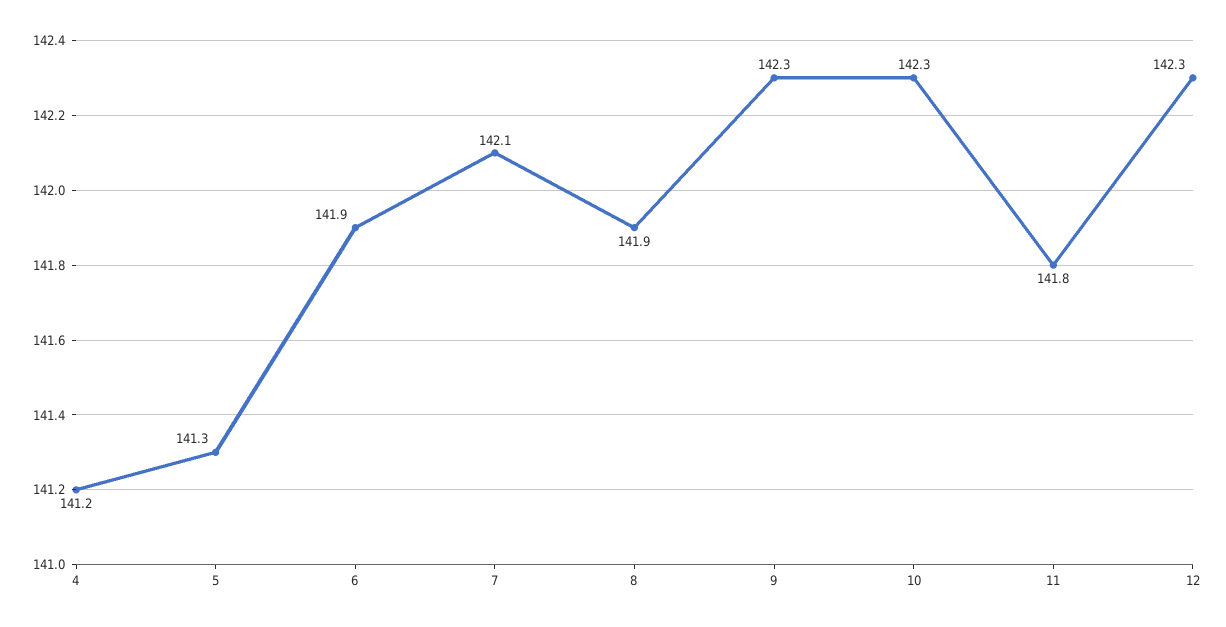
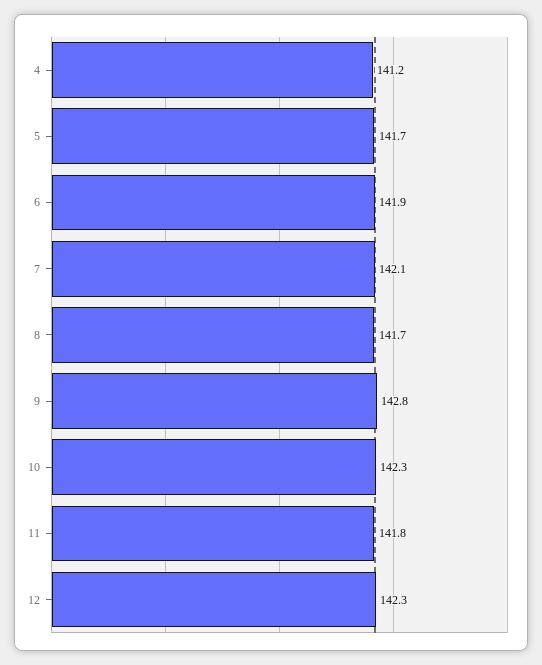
5: 141.3 -> 141.7
8: 141.9 -> 141.7
9: 142.3 -> 142.8

